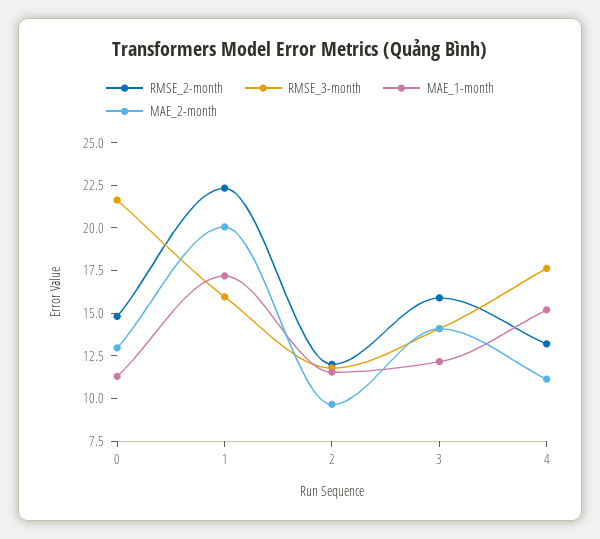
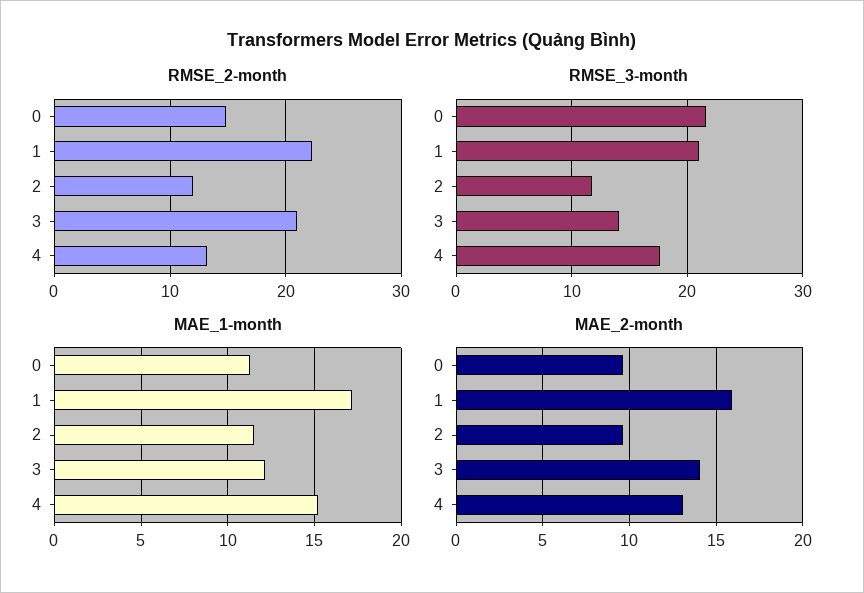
MAE_2-month, 0: 13 -> 9.5
RMSE_3-month, 1: 16 -> 21
MAE_2-month, 1: 20 -> 16
RMSE_2-month, 3: 16 -> 21
MAE_2-month, 4: 11 -> 13

